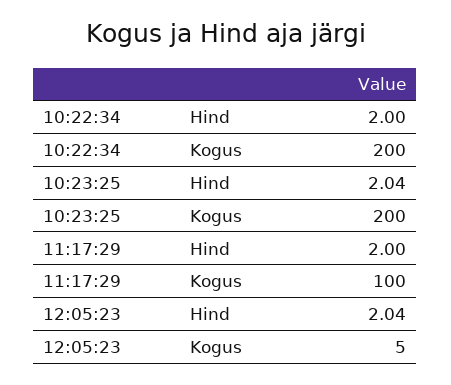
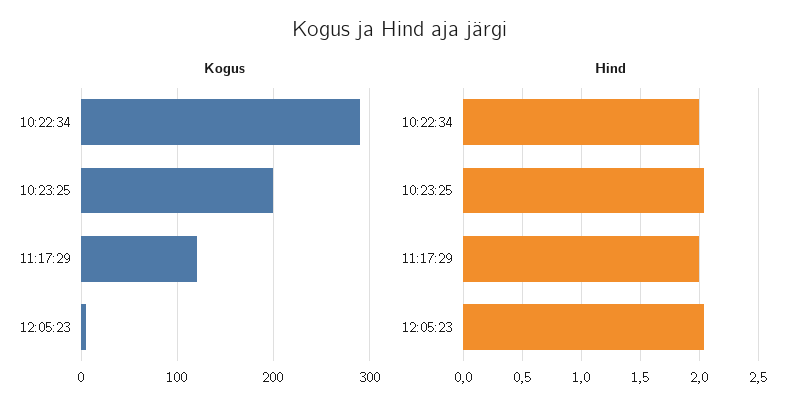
Kogus, 10:22:34: 200 -> 290
Kogus, 11:17:29: 100 -> 120

